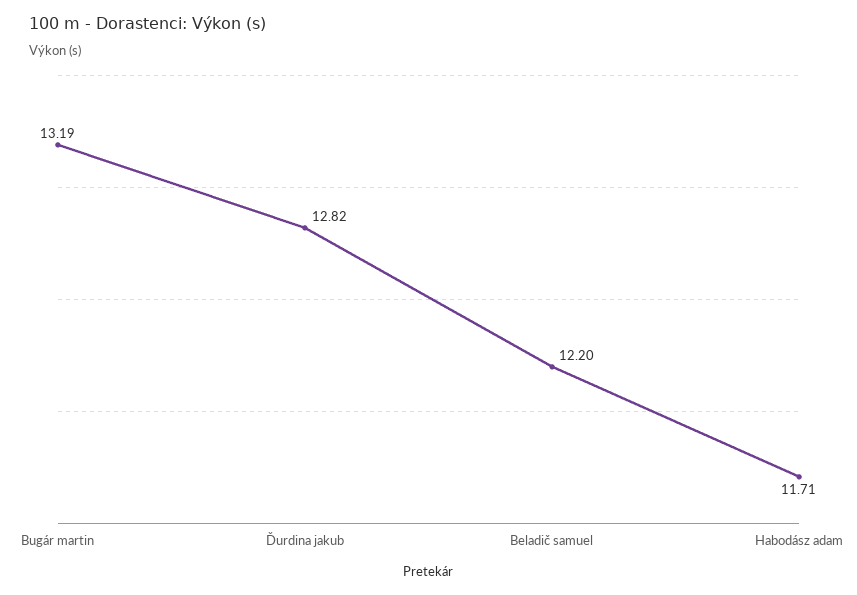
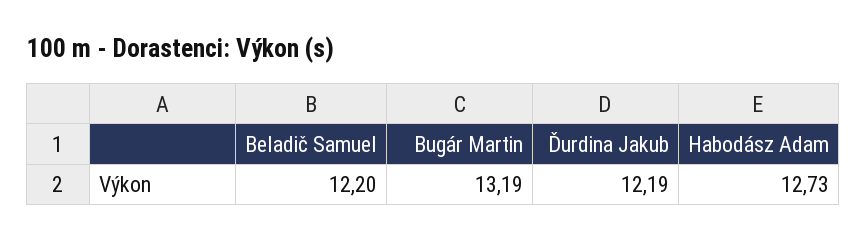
Ďurdina jakub: 12.82 -> 12.19
Habodász adam: 11.71 -> 12.73

